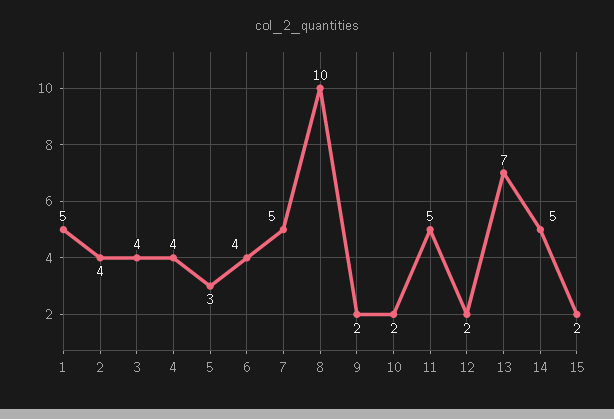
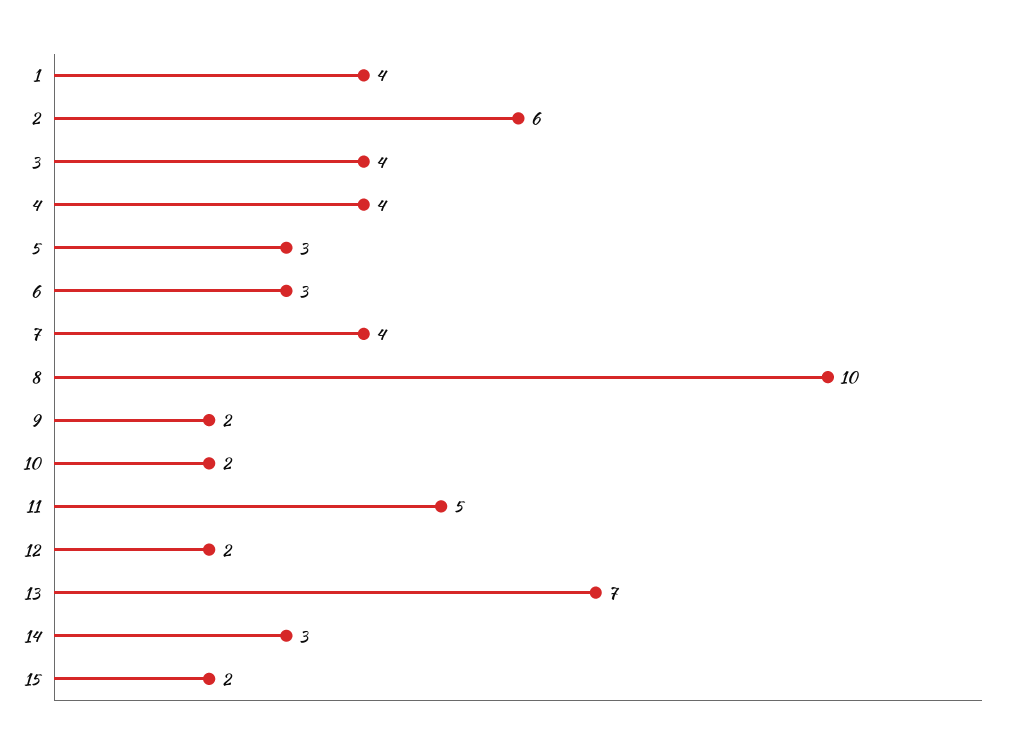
1: 5 -> 4
2: 4 -> 6
6: 4 -> 3
7: 5 -> 4
14: 5 -> 3

